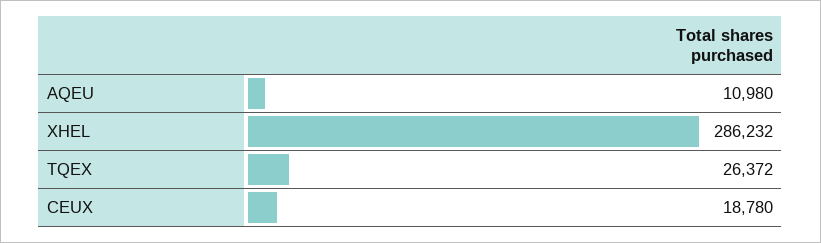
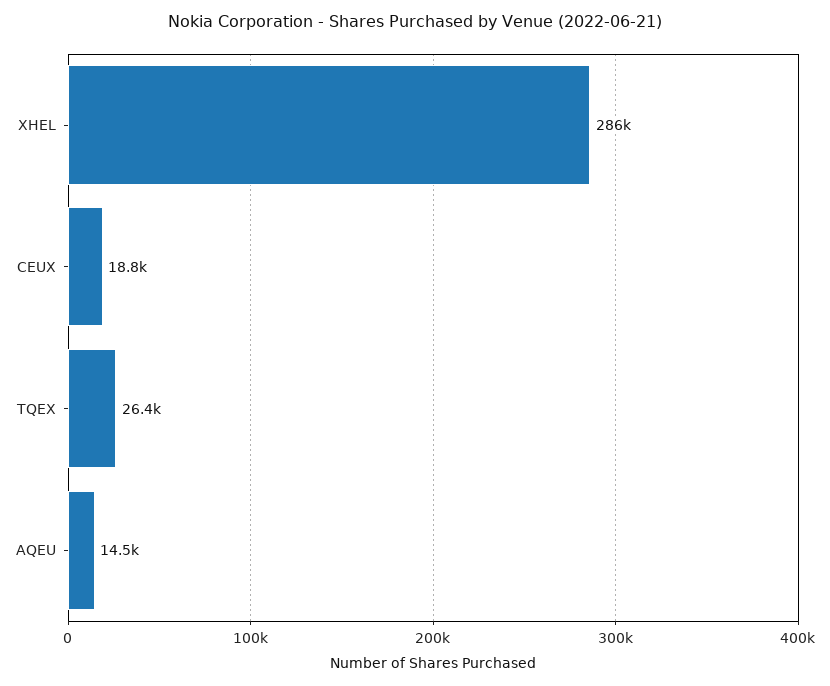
AQEU: 10980 -> 14500

